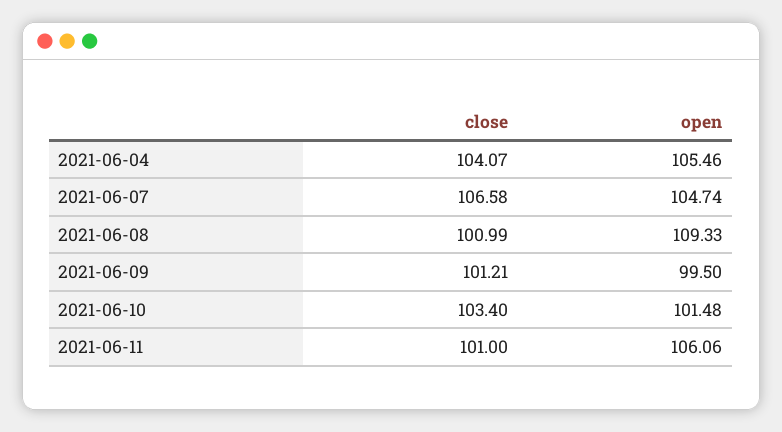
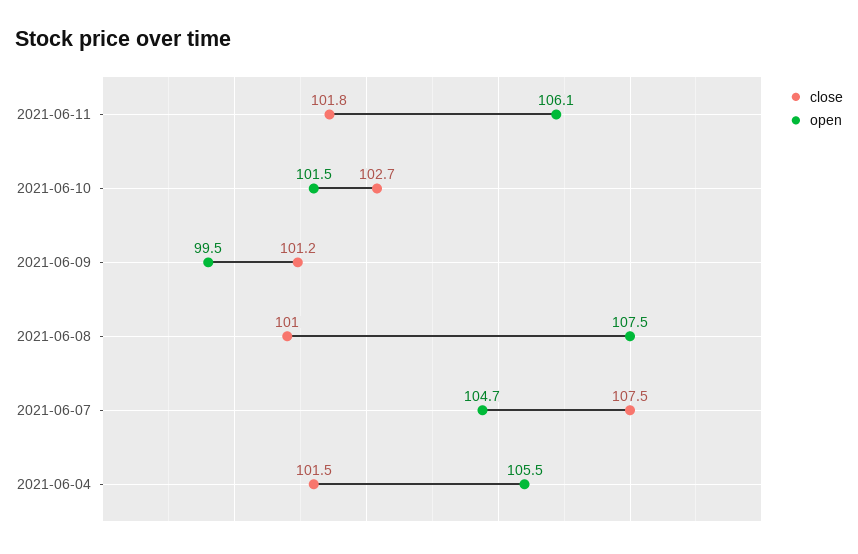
close, 2021-06-04: 104.07 -> 101.5
close, 2021-06-07: 106.58 -> 107.5
open, 2021-06-08: 109.33 -> 107.5
close, 2021-06-10: 103.4 -> 102.7
close, 2021-06-11: 101 -> 101.8

